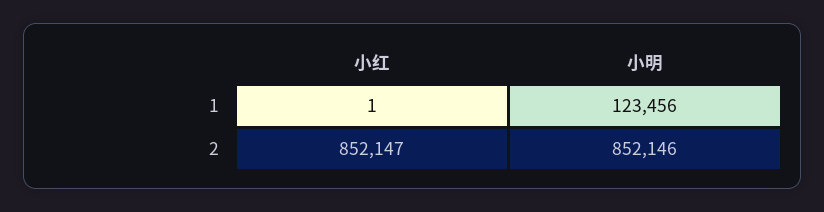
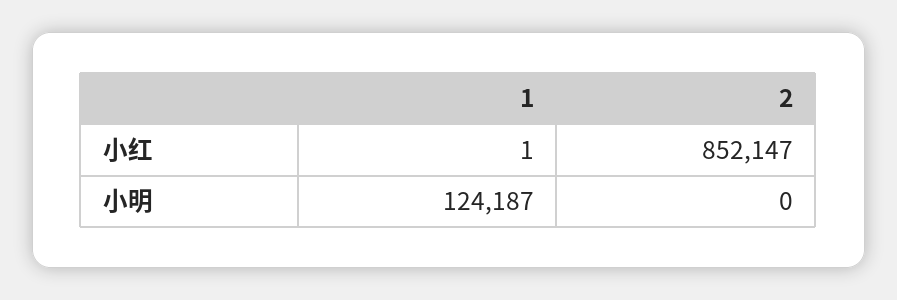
小明, 1: 123456 -> 124187
小明, 2: 852146 -> 0

